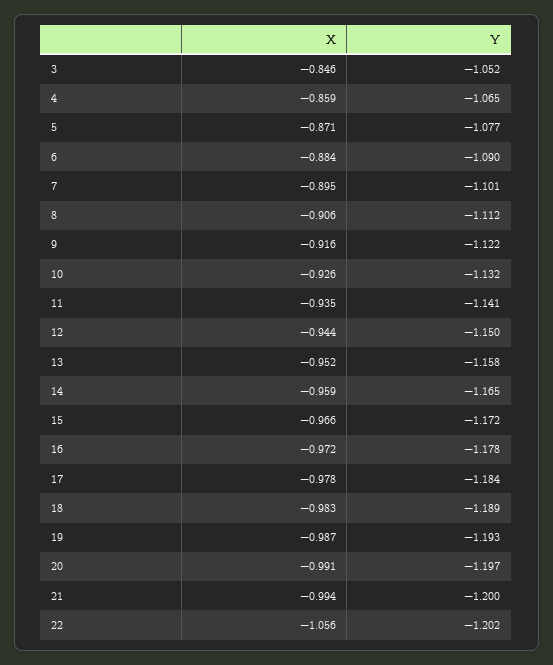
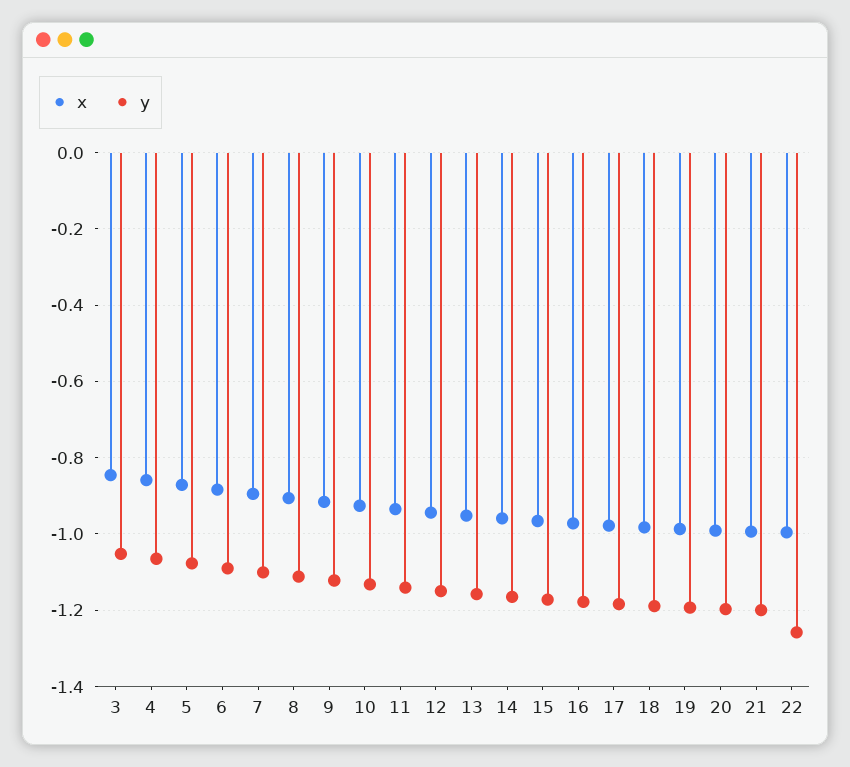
X, 22: -1.056 -> -1
Y, 22: -1.202 -> -1.26

